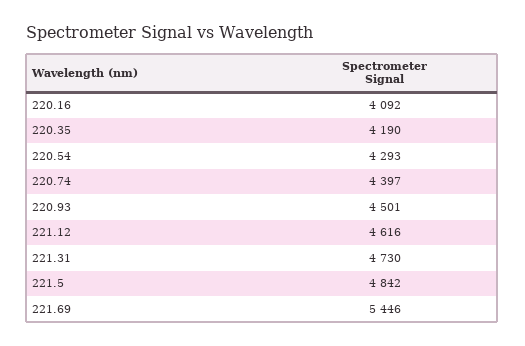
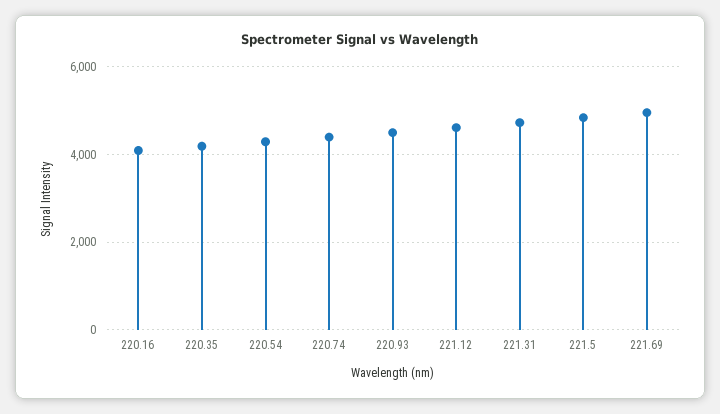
221.69: 5446 -> 5000

